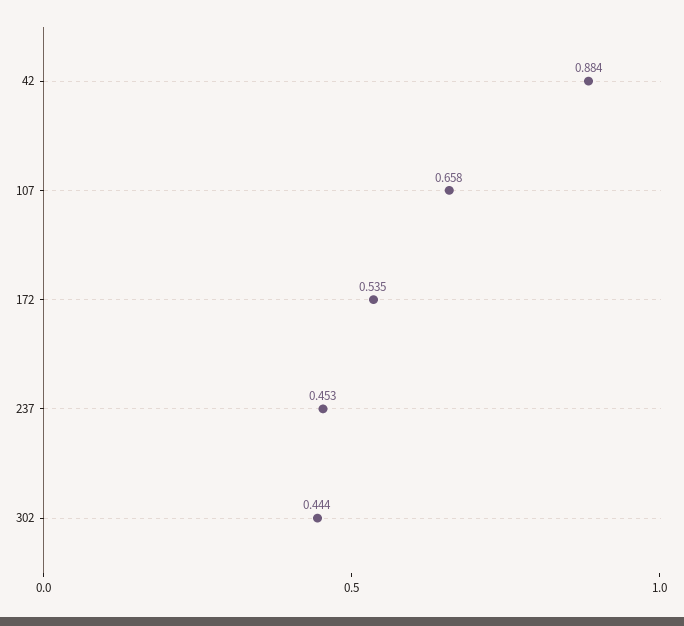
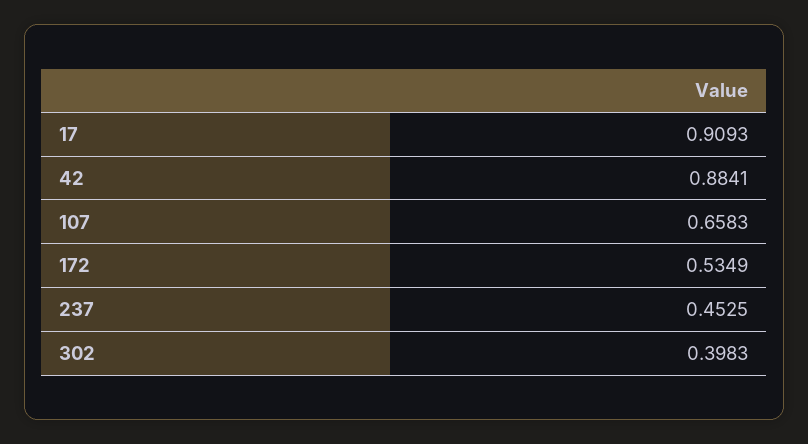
302: 0.444 -> 0.3983
17: none -> 0.9093

